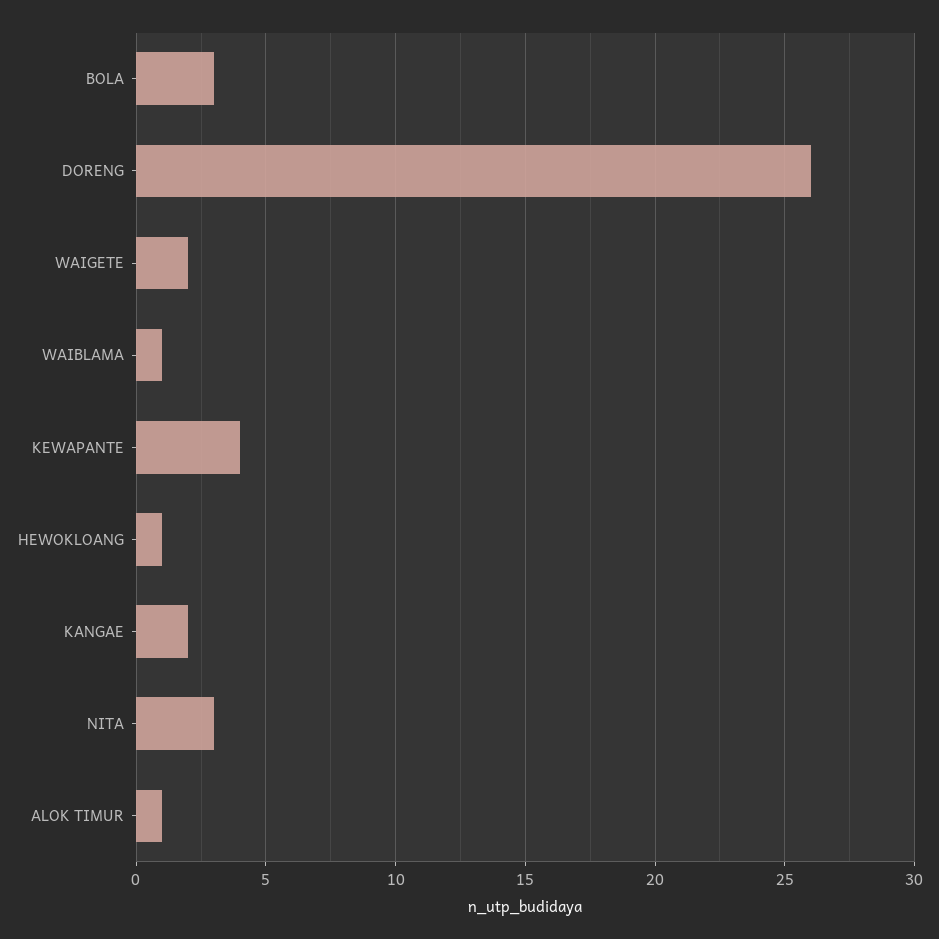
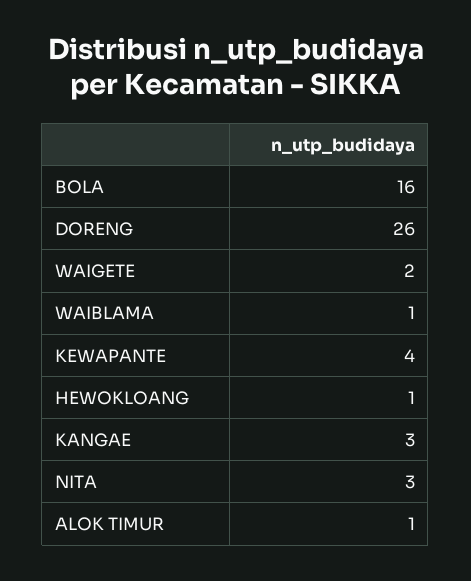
BOLA: 3 -> 16
KANGAE: 2 -> 3

